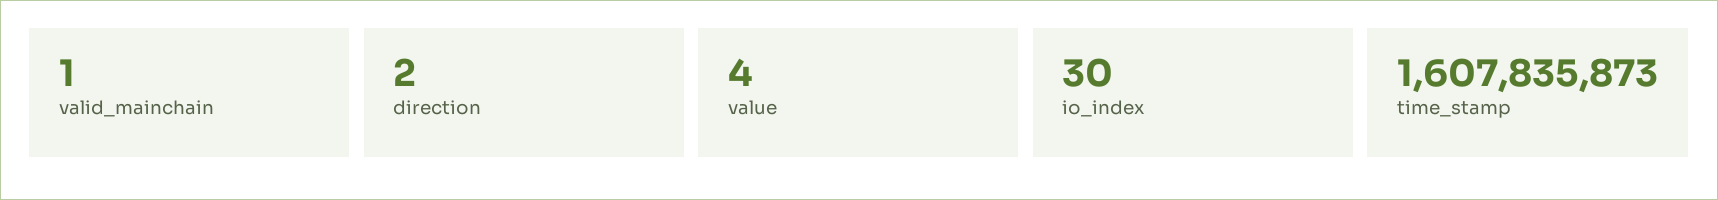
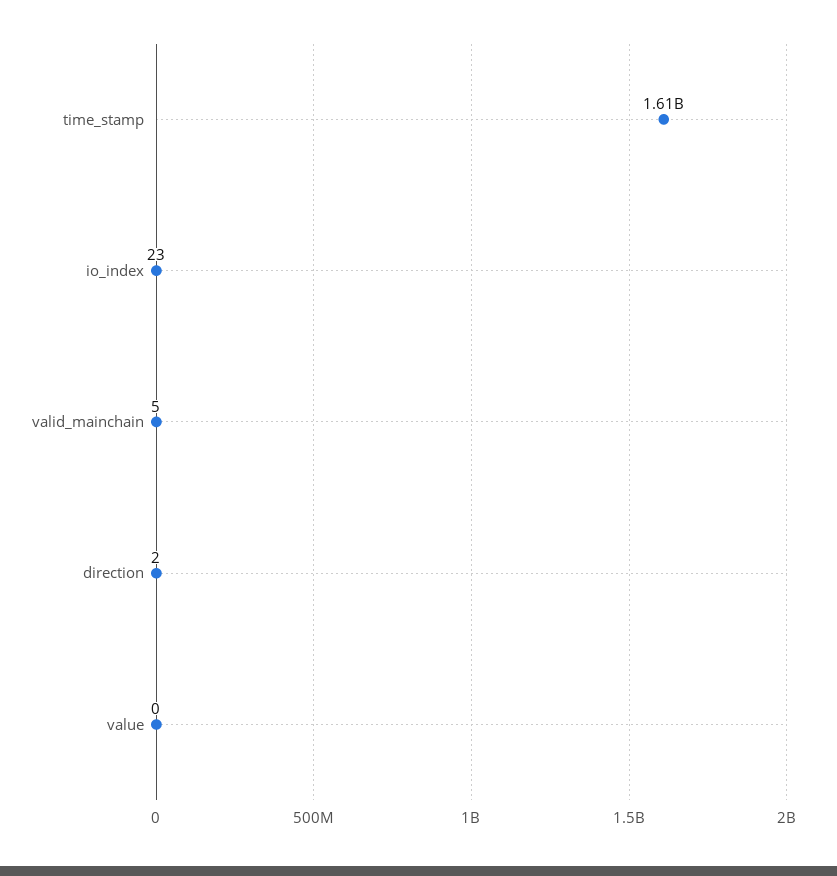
valid_mainchain: 1 -> 5
value: 4 -> 0
io_index: 30 -> 23

